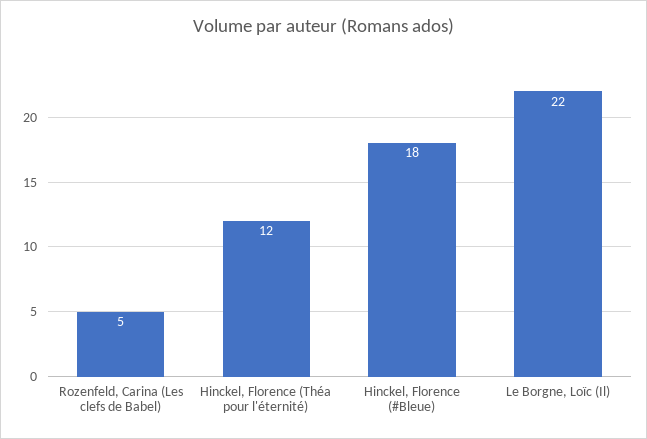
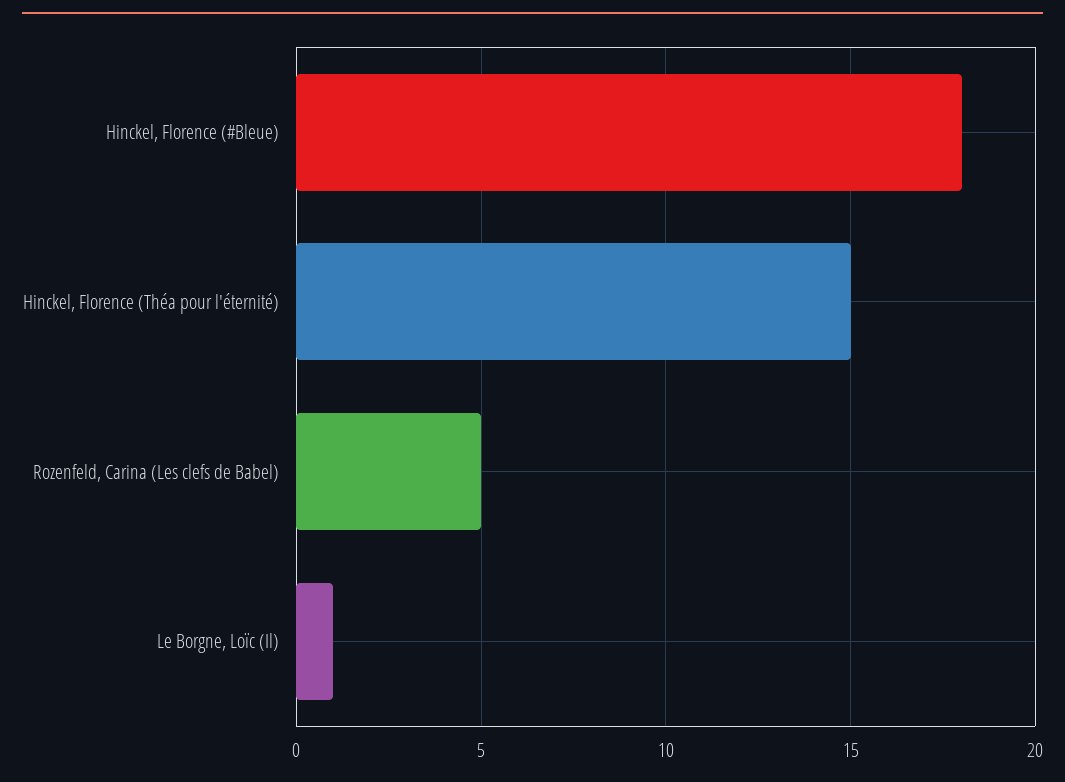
Hinckel, Florence (Théa pour l'éternité): 12 -> 15
Le Borgne, Loïc (Il): 22 -> 1

